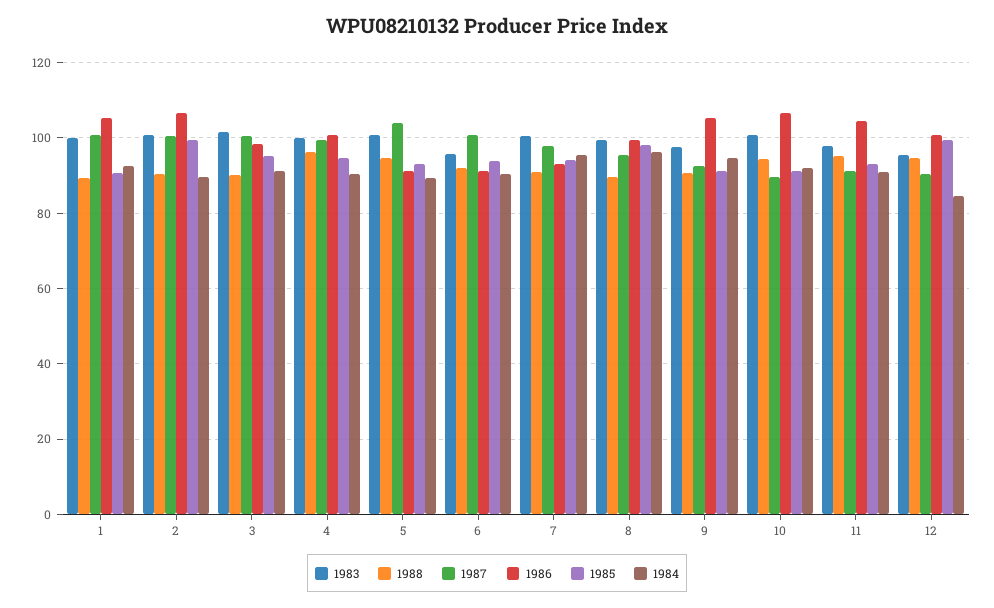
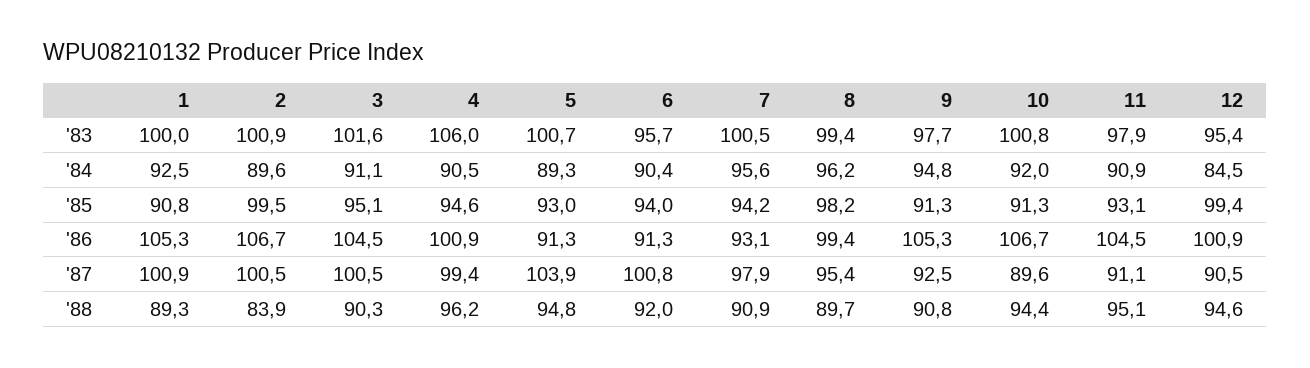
1988, 2: 90 -> 83.9
1986, 3: 98 -> 104.5
1983, 4: 100 -> 106

